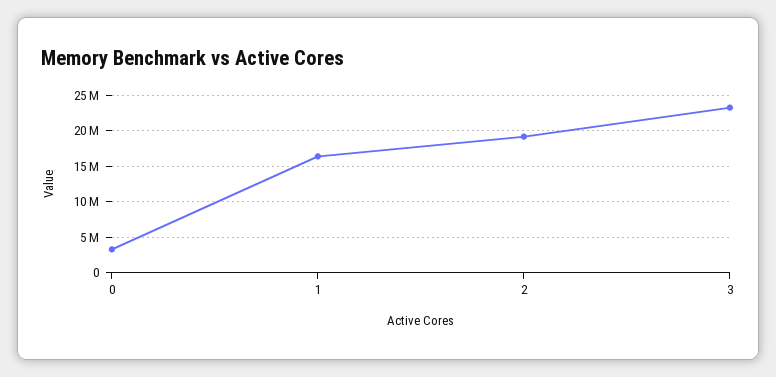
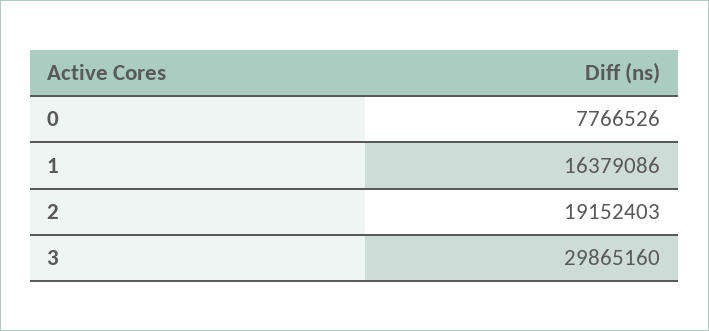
0: 3000000 -> 7766526
3: 23000000 -> 29865160

